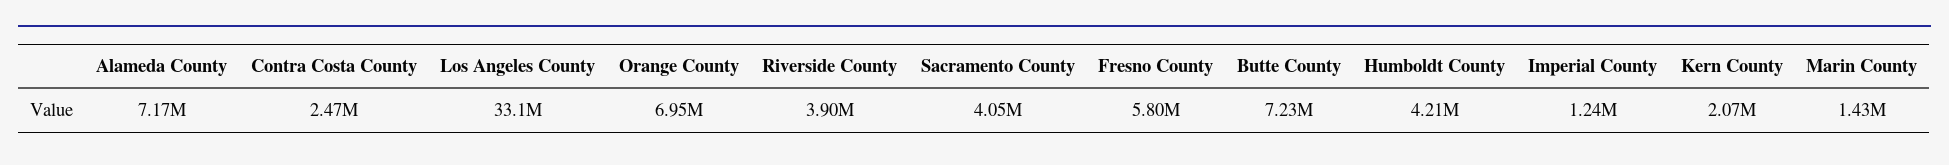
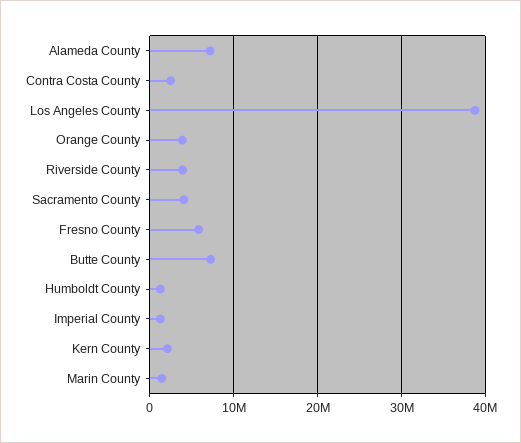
Los Angeles County: 33100000 -> 39000000
Orange County: 6950000 -> 4000000
Humboldt County: 4210000 -> 1000000

